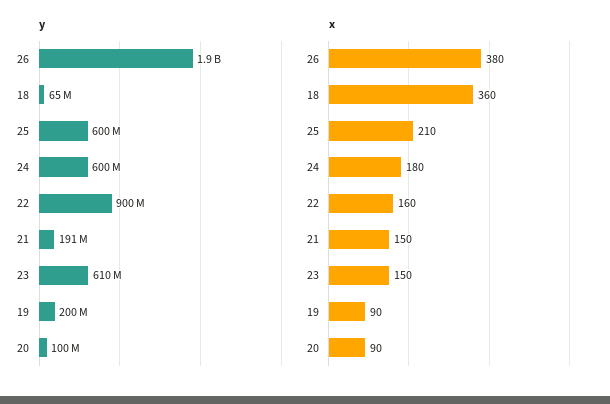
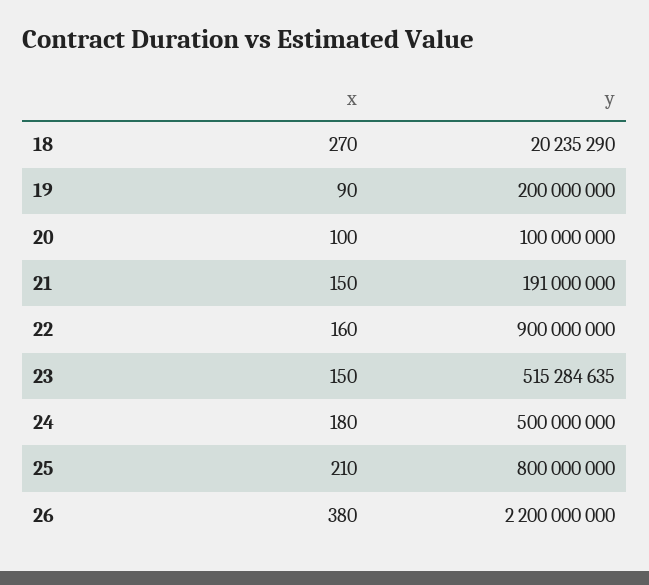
y, 26: 1900000000 -> 2200000000
y, 18: 65000000 -> 20235290
y, 25: 600000000 -> 800000000
y, 24: 600000000 -> 500000000
y, 23: 610000000 -> 515284635
x, 18: 360 -> 270
x, 20: 90 -> 100

